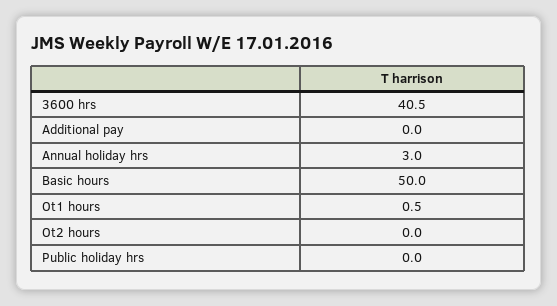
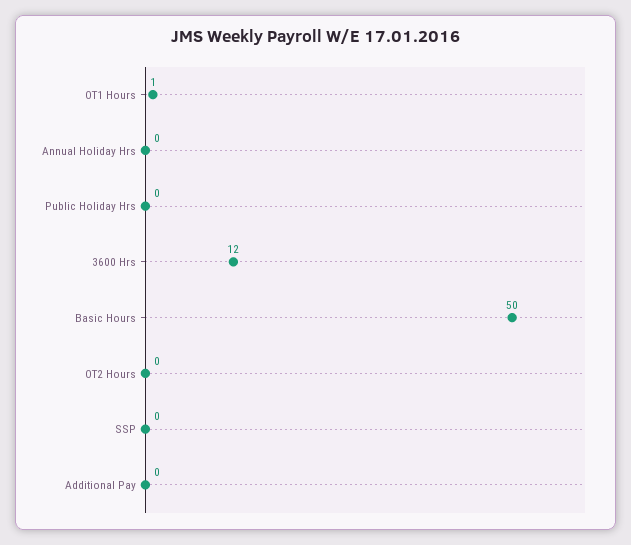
3600 hrs: 40.5 -> 12
Annual holiday hrs: 3 -> 0
SSP: none -> 0

